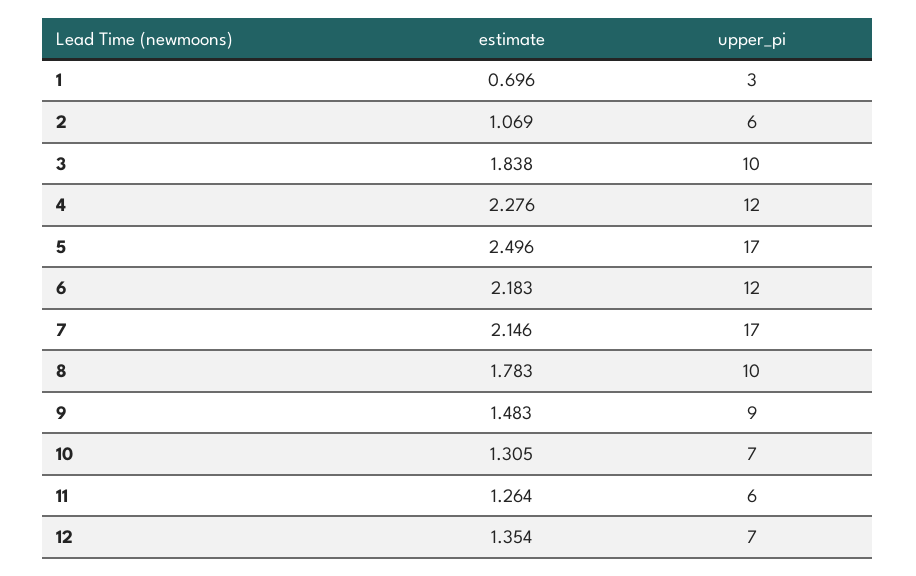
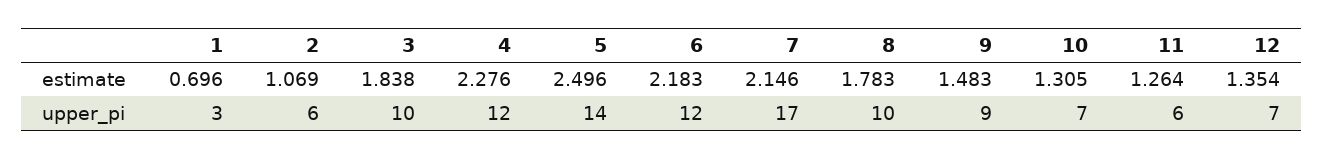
upper_pi, 5: 17 -> 14

